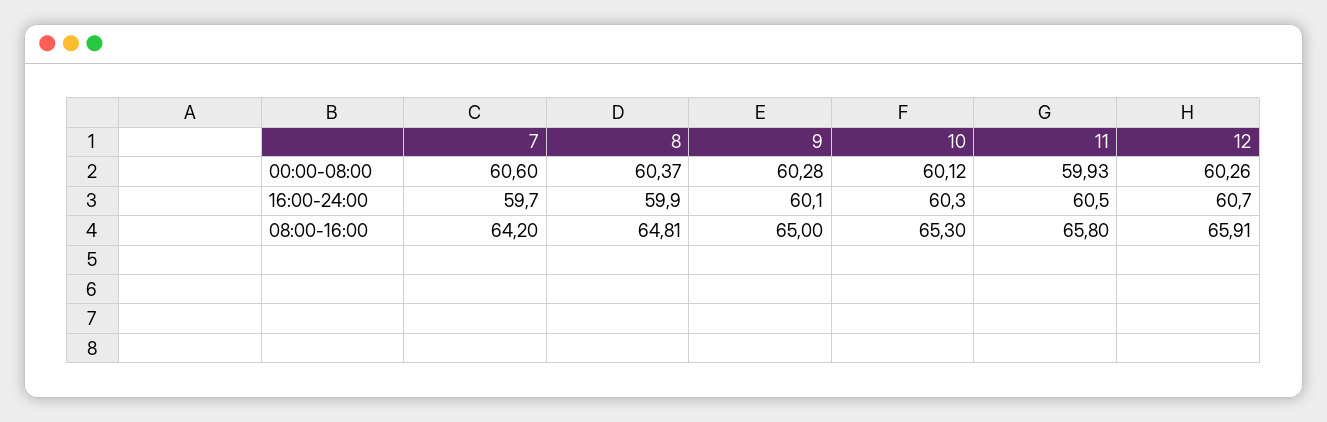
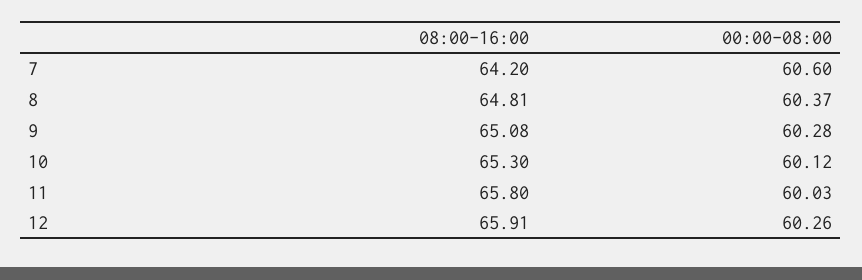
11, 00:00-08:00: 59.93 -> 60.03
7, 16:00-24:00: 59.7 -> none
8, 16:00-24:00: 59.9 -> none
9, 16:00-24:00: 60.1 -> none
10, 16:00-24:00: 60.3 -> none
11, 16:00-24:00: 60.5 -> none
12, 16:00-24:00: 60.7 -> none
9, 08:00-16:00: 65 -> 65.08

